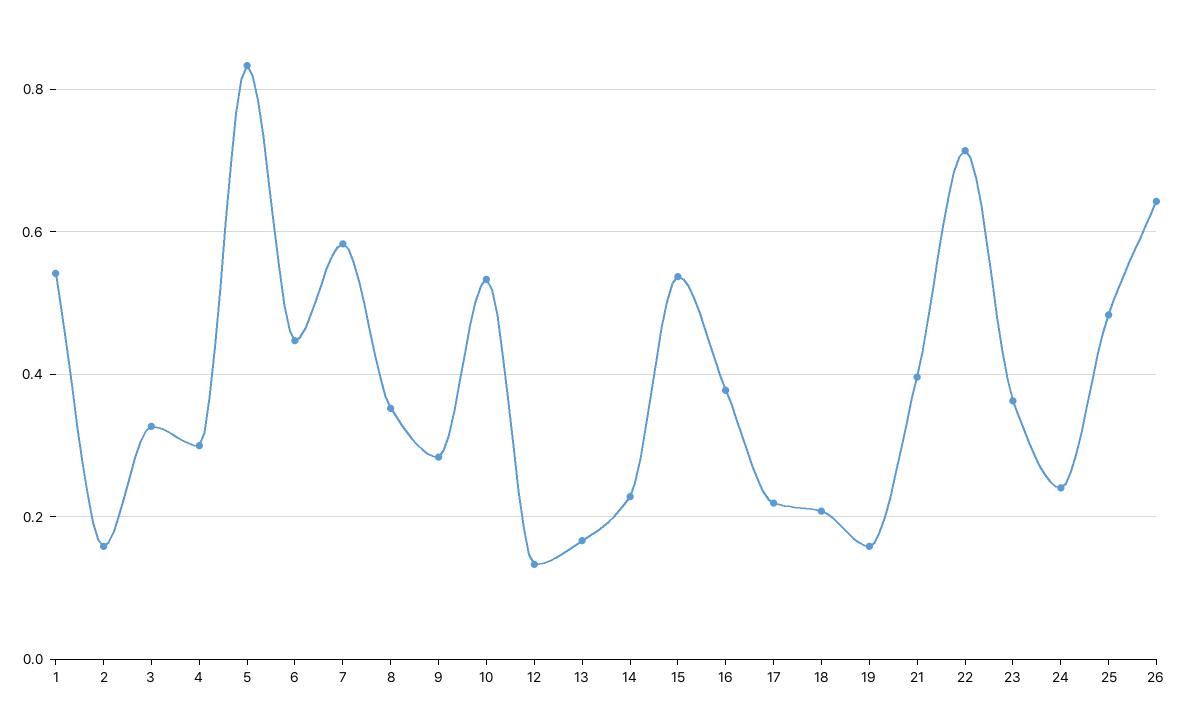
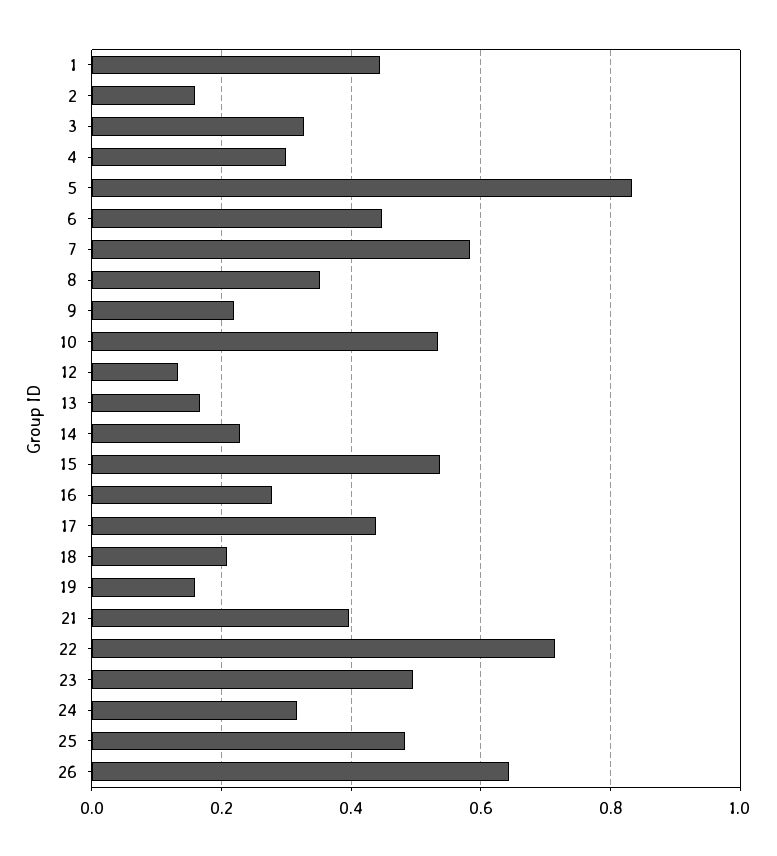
1: 0.54 -> 0.44
9: 0.28 -> 0.22
16: 0.38 -> 0.28
17: 0.22 -> 0.44
23: 0.36 -> 0.5
24: 0.24 -> 0.32

